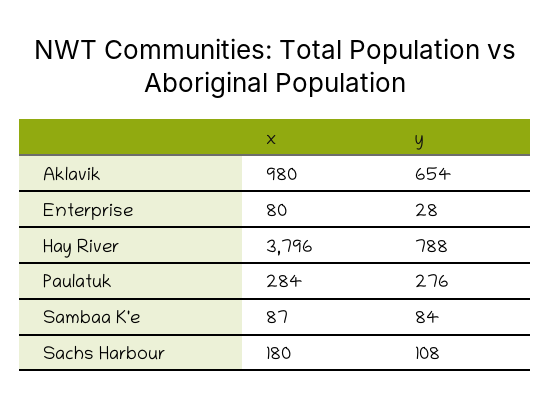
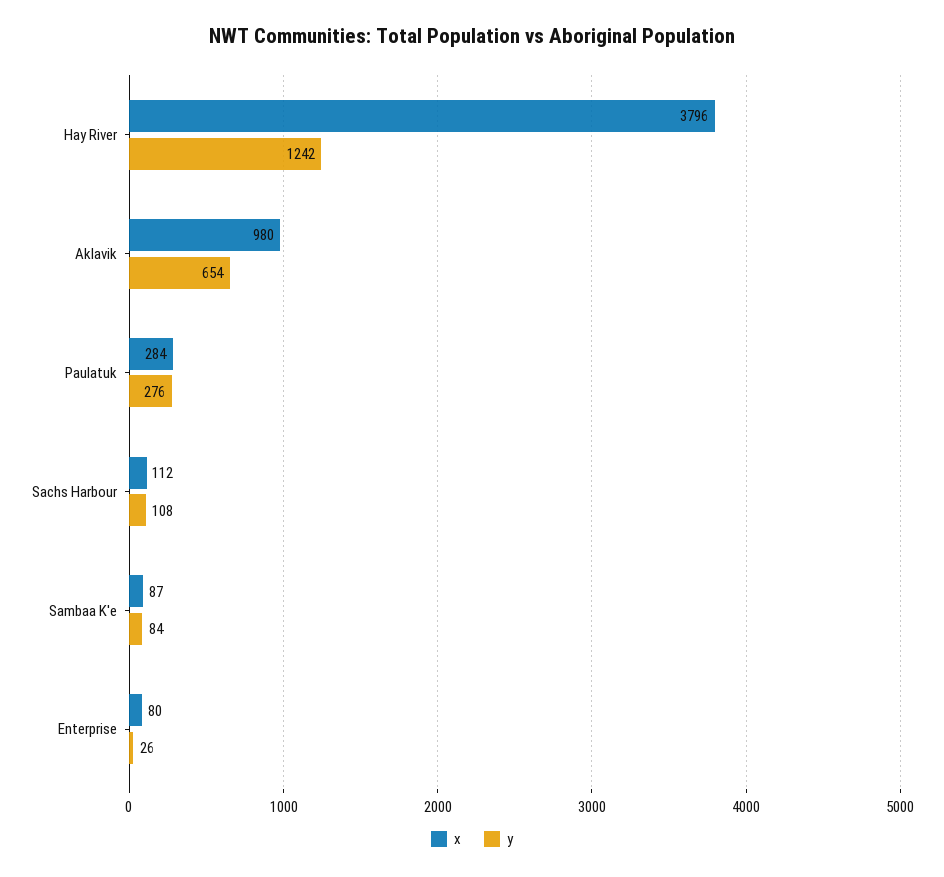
y, Enterprise: 28 -> 26
y, Hay River: 788 -> 1242
x, Sachs Harbour: 180 -> 112

